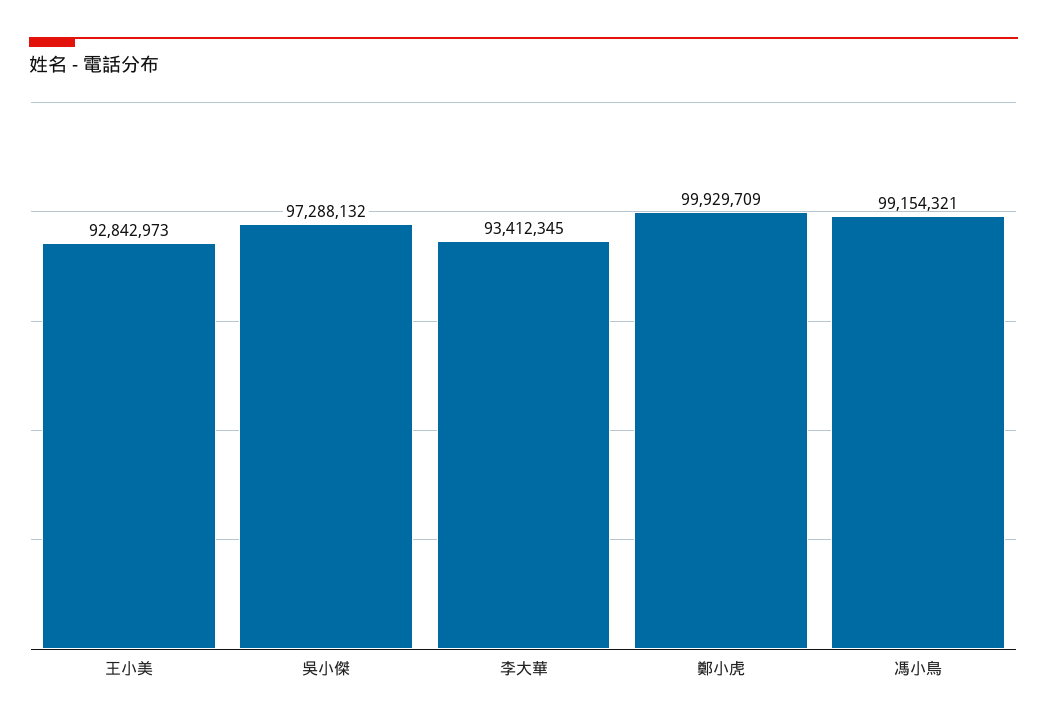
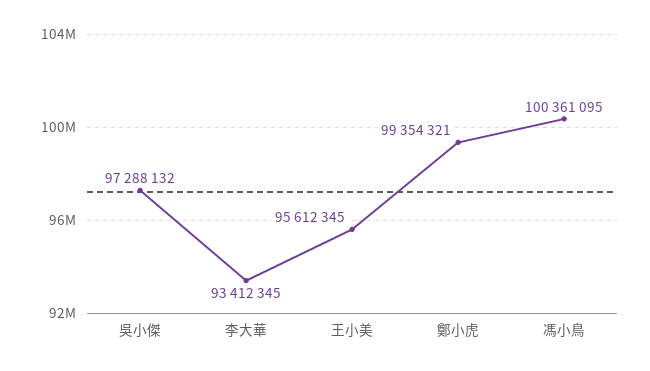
王小美: 92842973 -> 95612345
鄭小虎: 99929709 -> 99354321
馮小鳥: 99154321 -> 100361095

